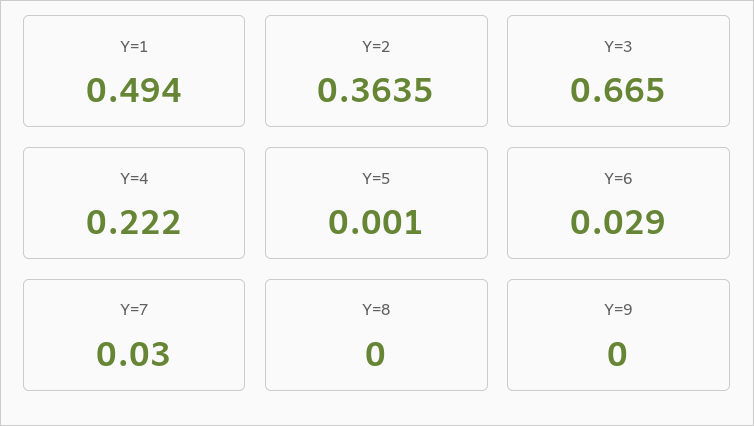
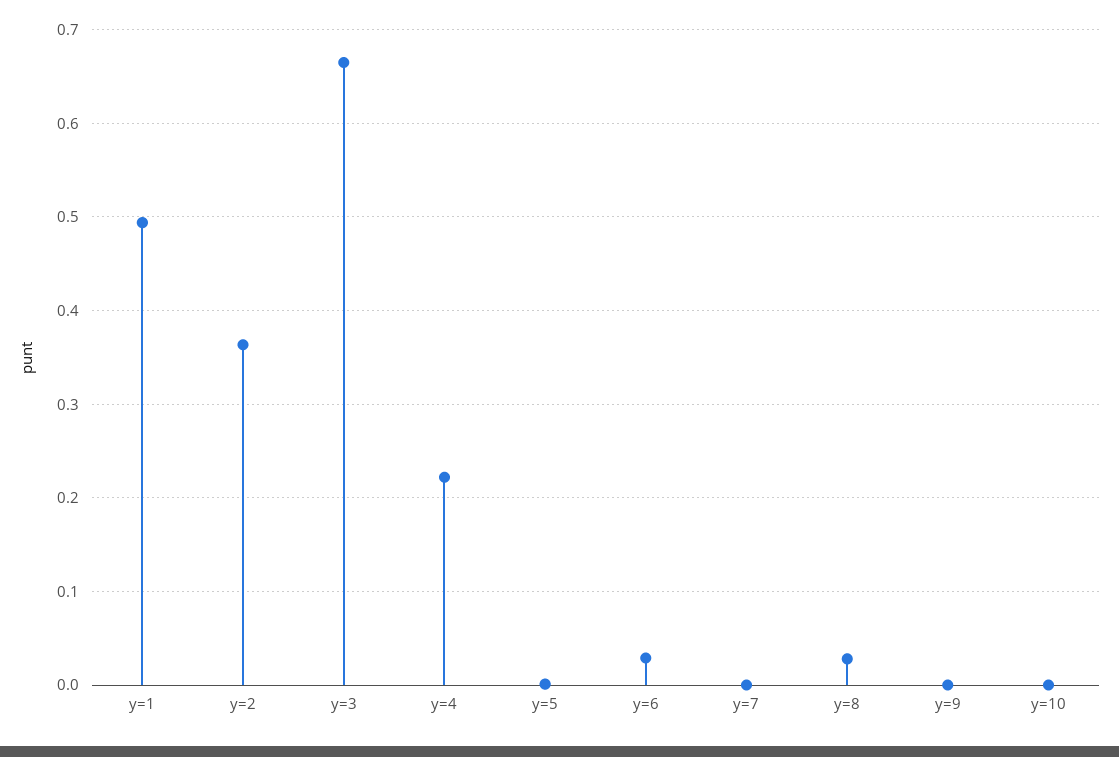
Y=7: 0.03 -> 0
Y=8: 0 -> 0.03
y=10: none -> 0

